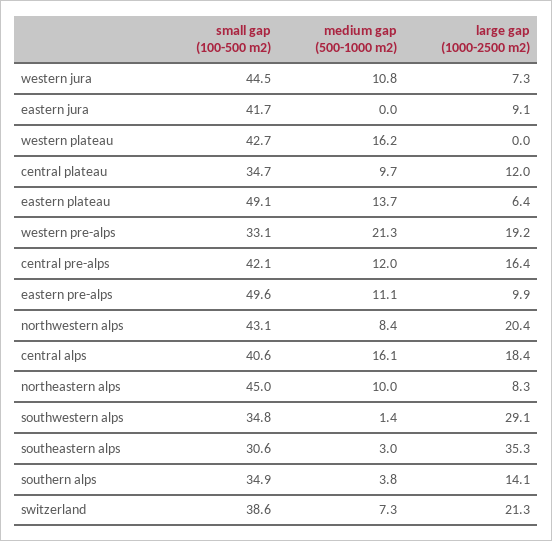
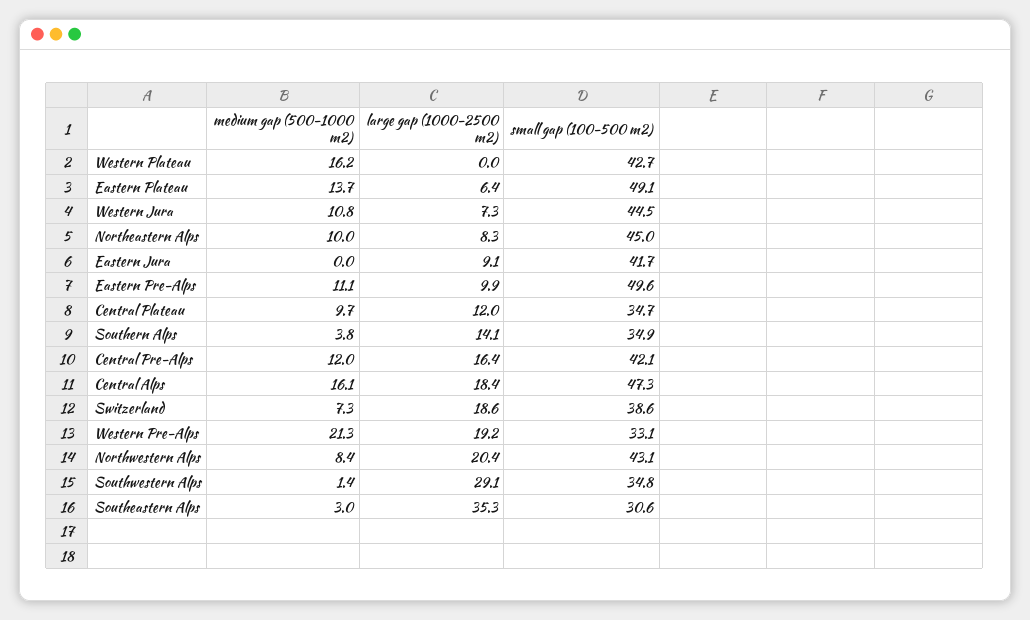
small gap (100-500 m2), central alps: 40.6 -> 47.3
large gap (1000-2500 m2), switzerland: 21.3 -> 18.6

